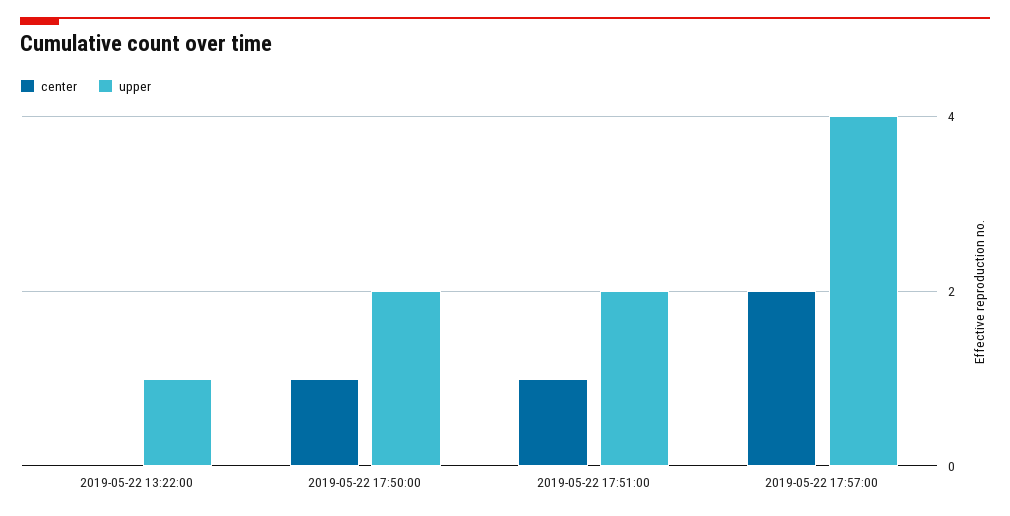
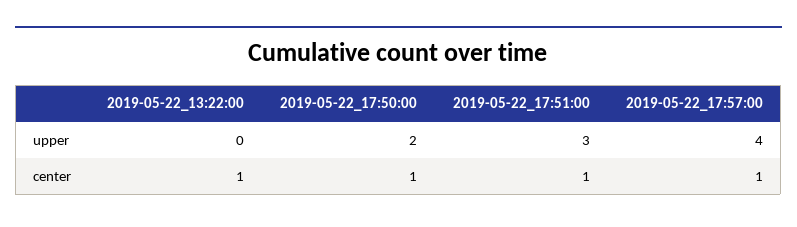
center, 2019-05-22 13:22:00: 0 -> 1
upper, 2019-05-22 13:22:00: 1 -> 0
upper, 2019-05-22 17:51:00: 2 -> 3
center, 2019-05-22 17:57:00: 2 -> 1

